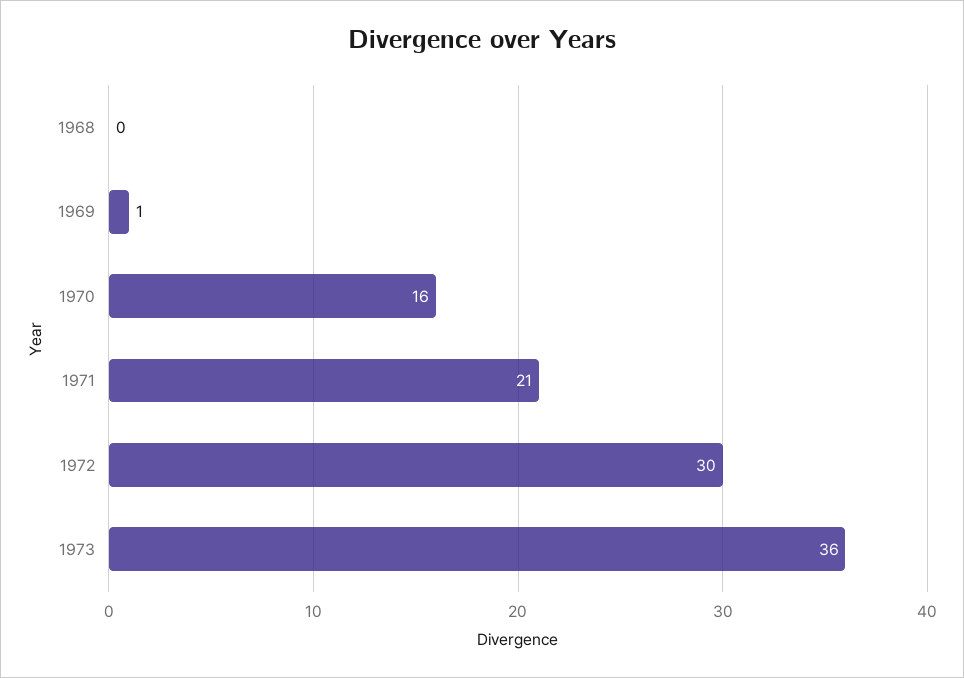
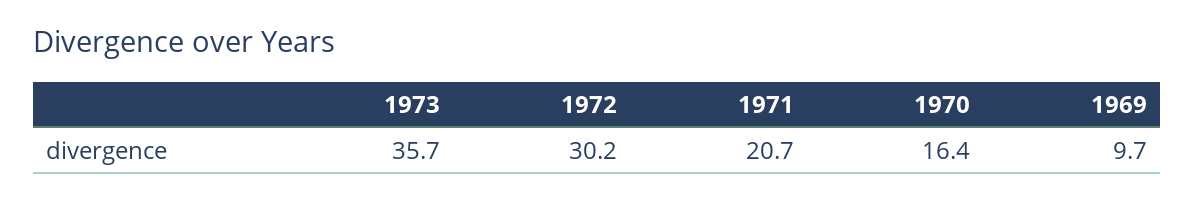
1968: 0 -> none
1969: 1 -> 9.7

